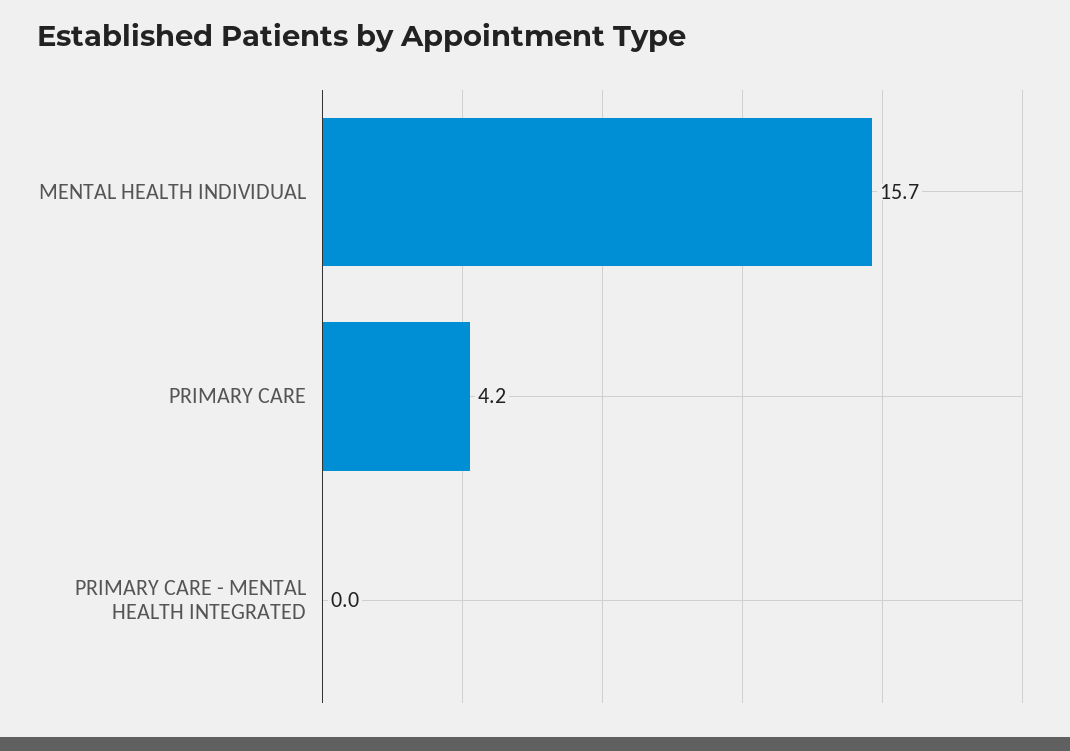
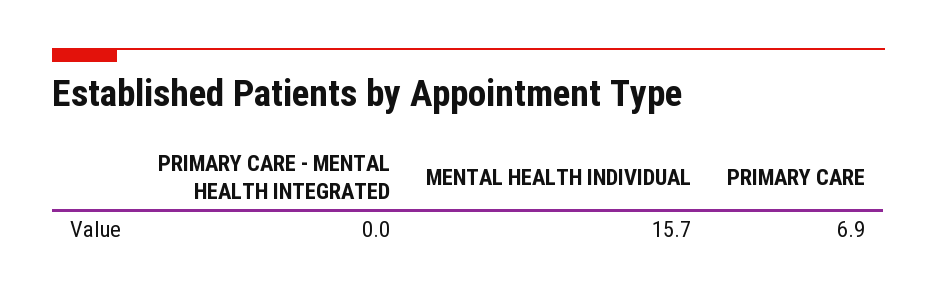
PRIMARY CARE: 4.2 -> 6.9

